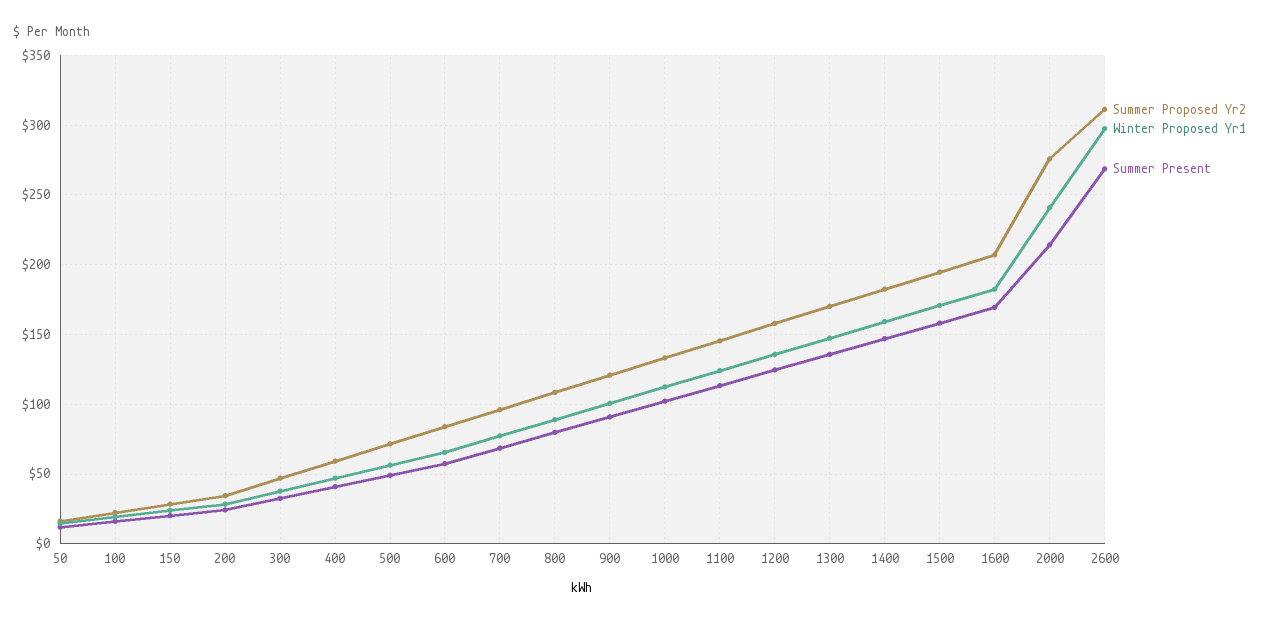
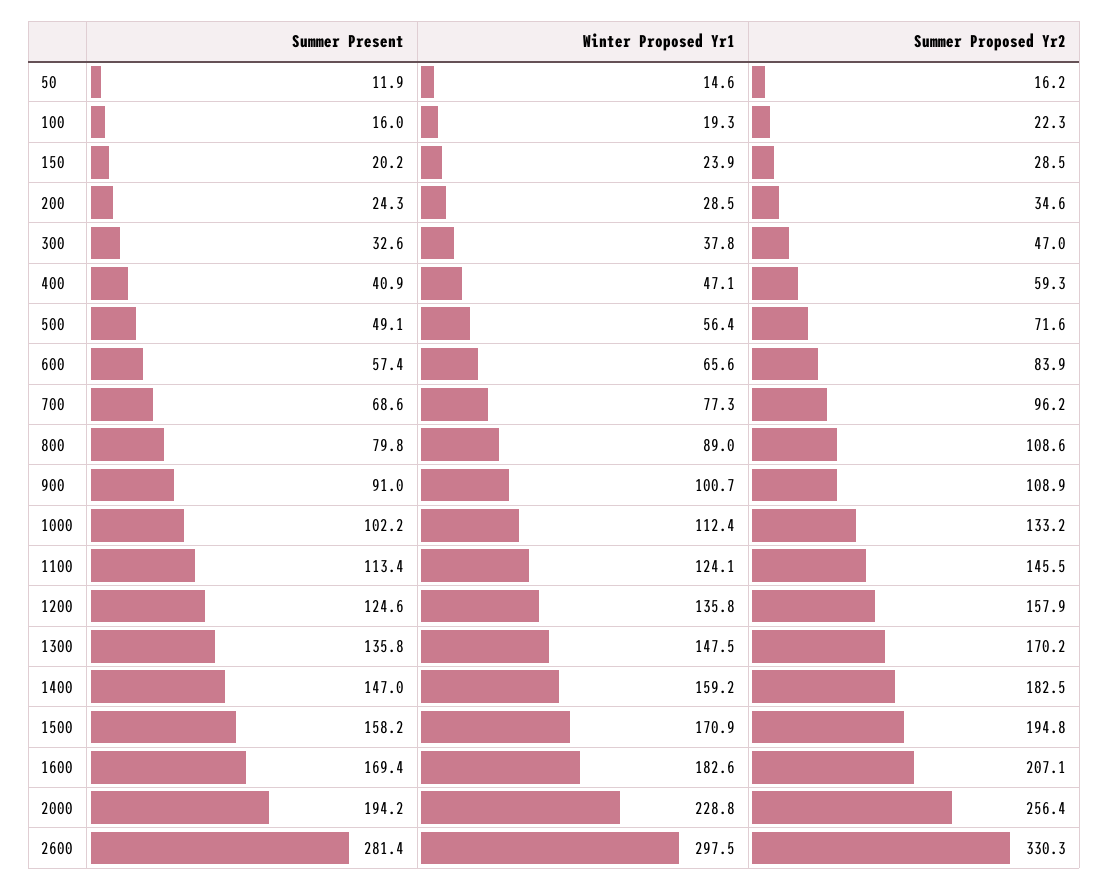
Summer Proposed Yr2, 900: 120 -> 108.9
Summer Proposed Yr2, 2000: 275 -> 256.4
Winter Proposed Yr1, 2000: 240 -> 228.8
Summer Present, 2000: 215 -> 194.2
Summer Proposed Yr2, 2600: 310 -> 330.3
Summer Present, 2600: 270 -> 281.4

